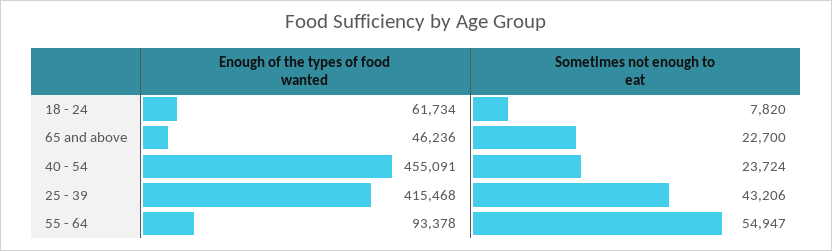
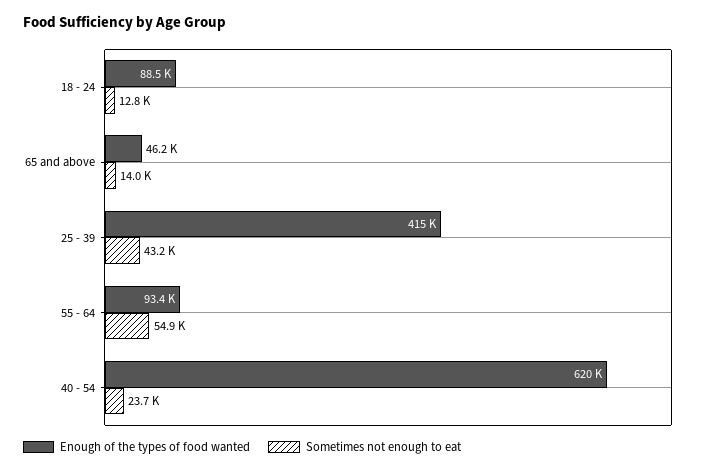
Enough of the types of food wanted, 18 - 24: 61734 -> 88500
Sometimes not enough to eat, 18 - 24: 7820 -> 12800
Sometimes not enough to eat, 65 and above: 22700 -> 14000
Enough of the types of food wanted, 40 - 54: 455091 -> 620000

